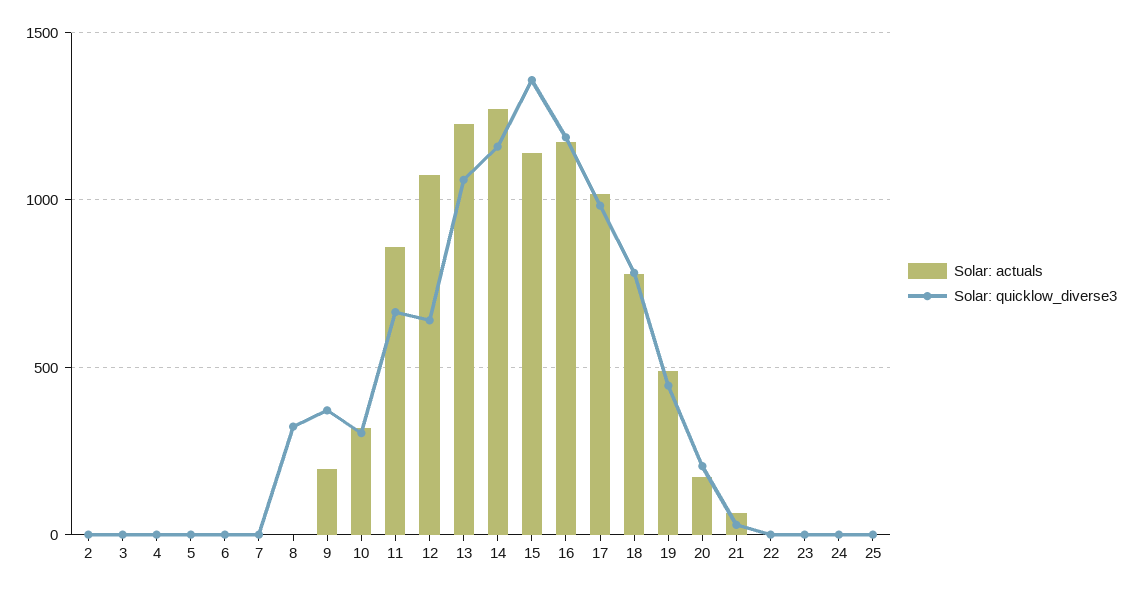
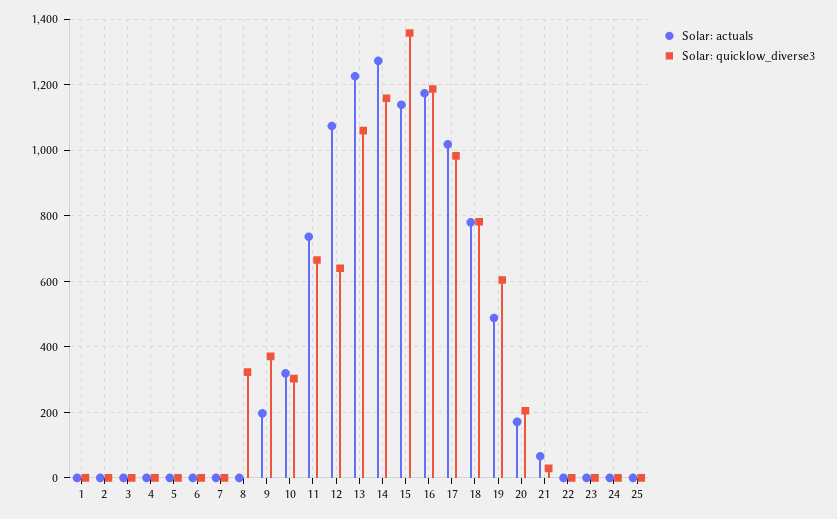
Solar: actuals, 11: 850 -> 740
Solar: quicklow_diverse3, 19: 450 -> 600
Solar: actuals, 1: none -> 0
Solar: quicklow_diverse3, 1: none -> 0

